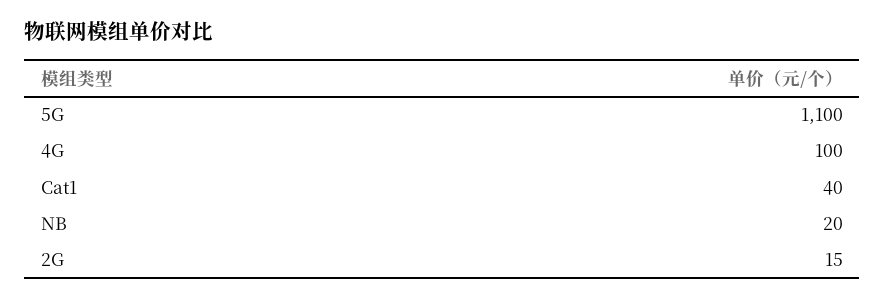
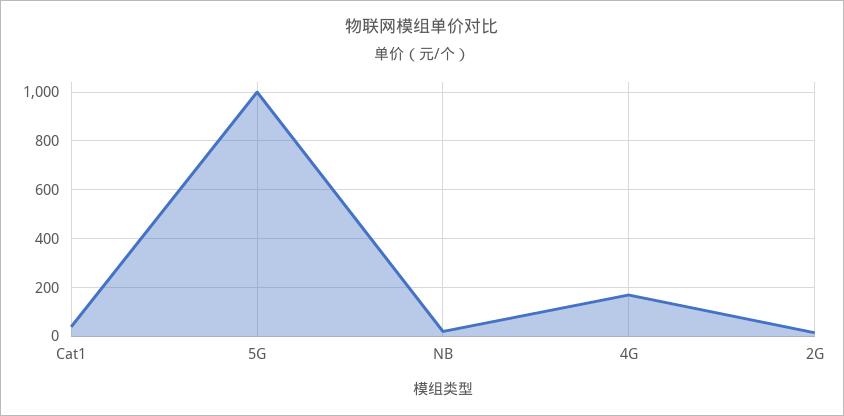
5G: 1100 -> 1000
4G: 100 -> 175

